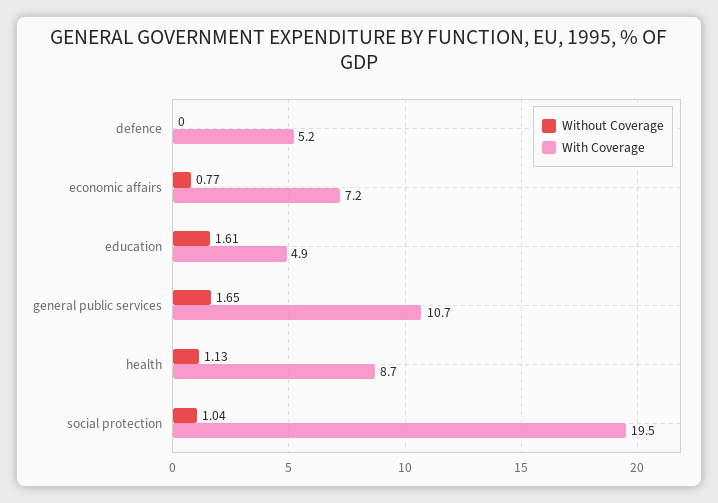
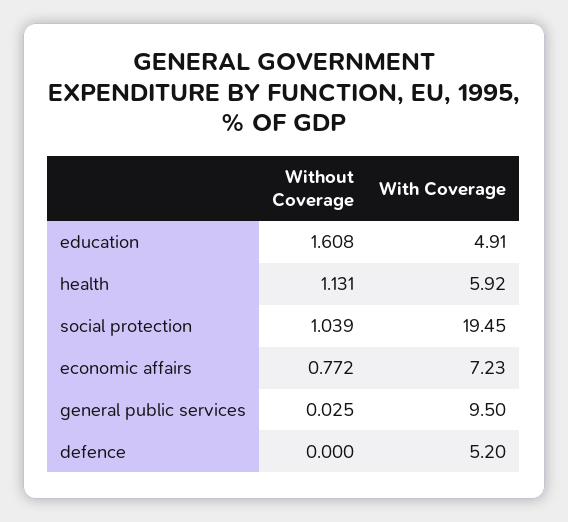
Without Coverage, general public services: 1.65 -> 0.025
With Coverage, general public services: 10.7 -> 9.5
With Coverage, health: 8.7 -> 5.92

